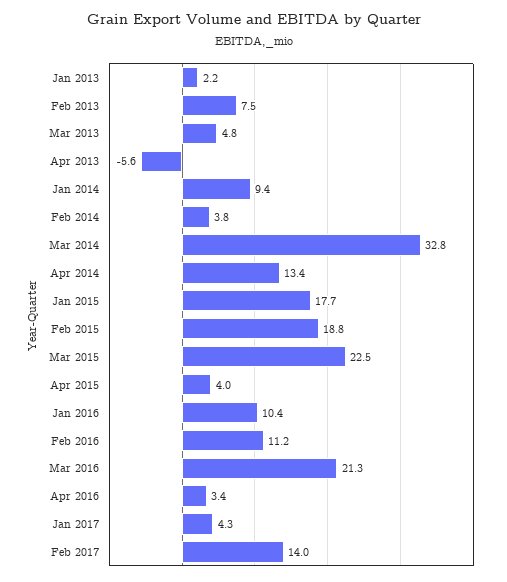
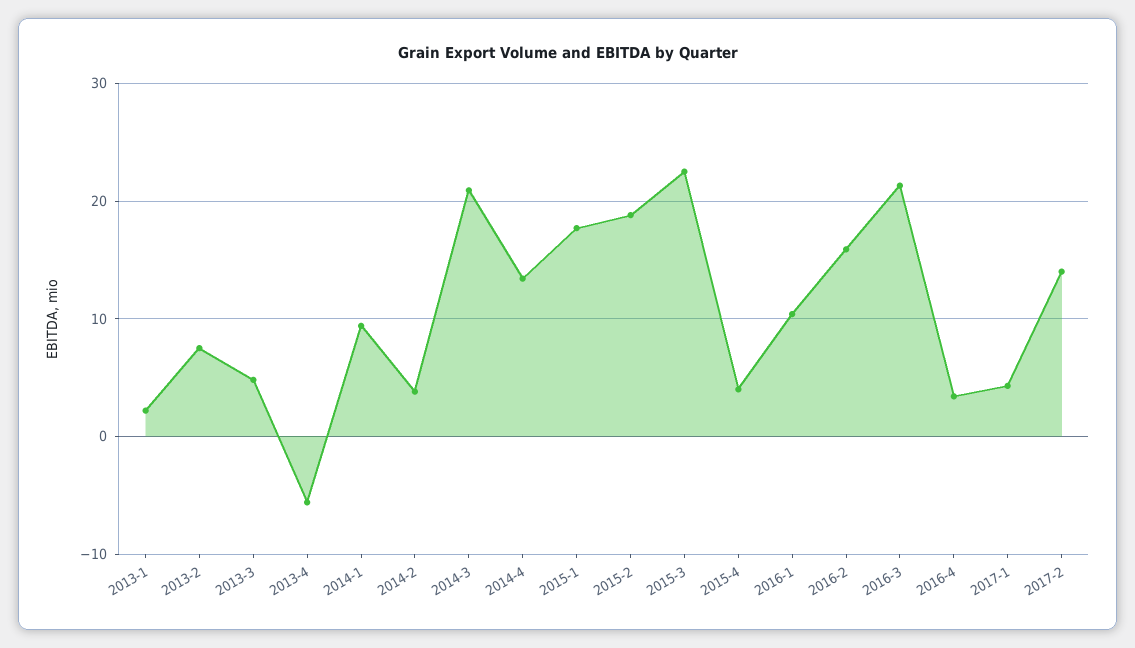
Mar 2014: 32.8 -> 21
Feb 2016: 11.2 -> 16

